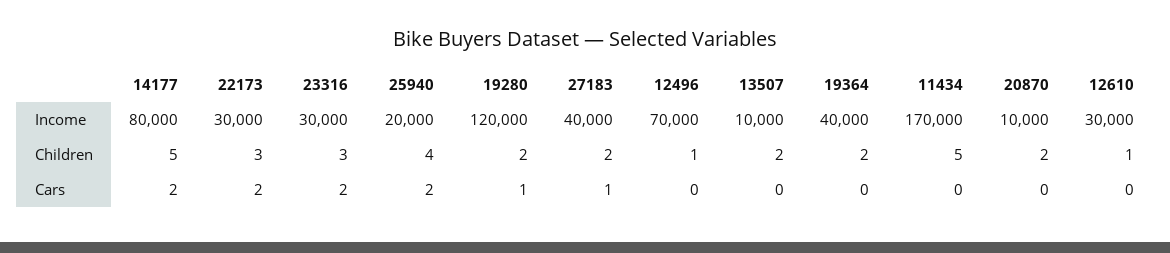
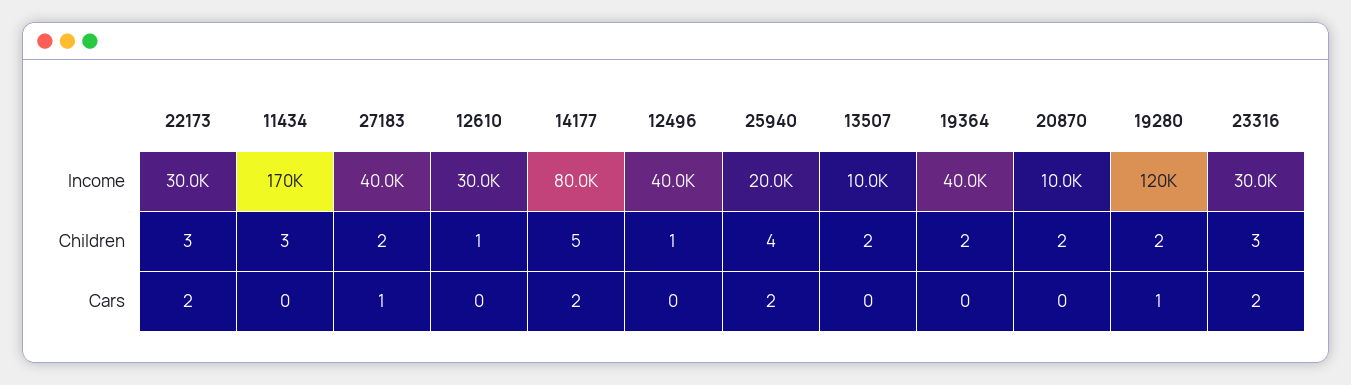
12496, Income: 70000 -> 40000
11434, Children: 5 -> 3

